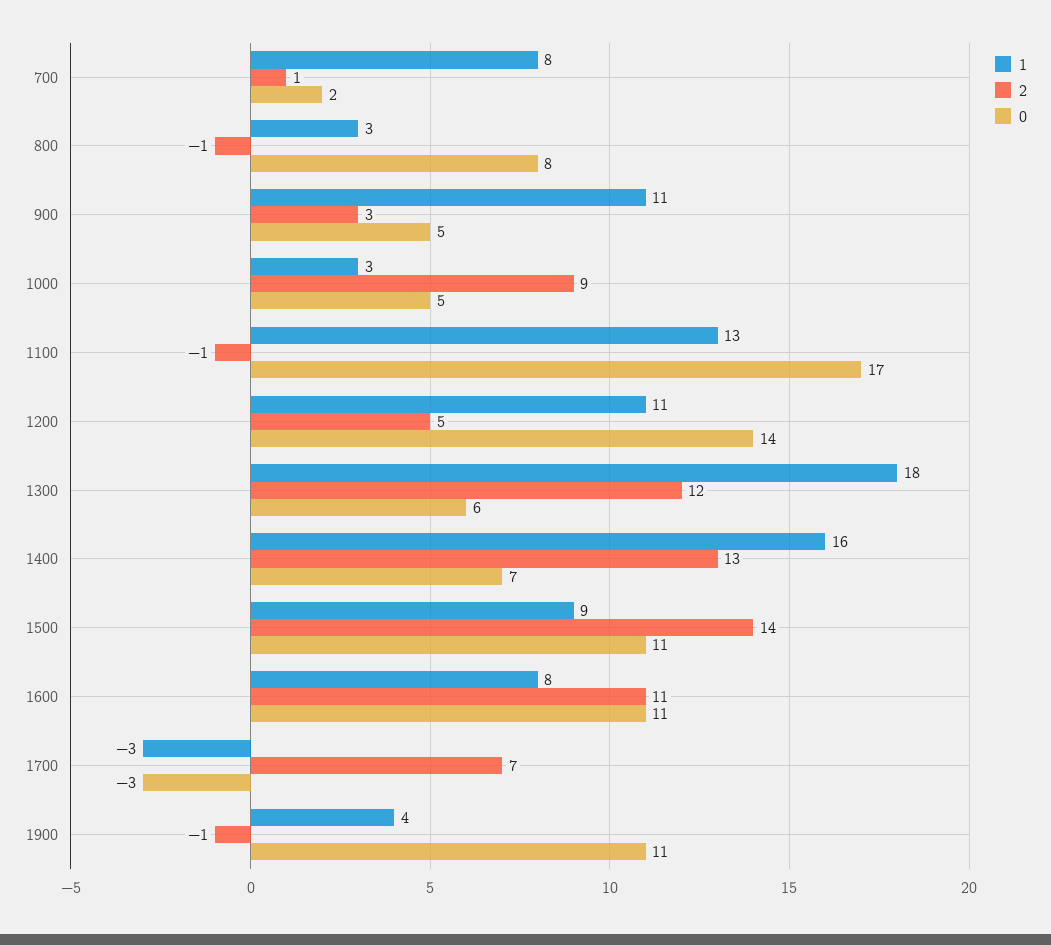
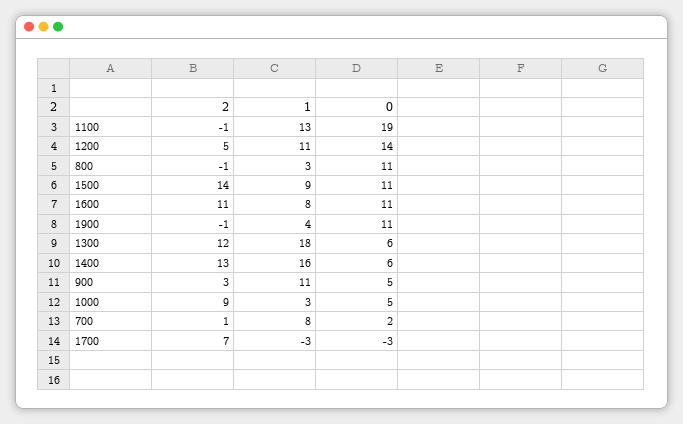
0, 800: 8 -> 11
0, 1100: 17 -> 19
0, 1400: 7 -> 6

